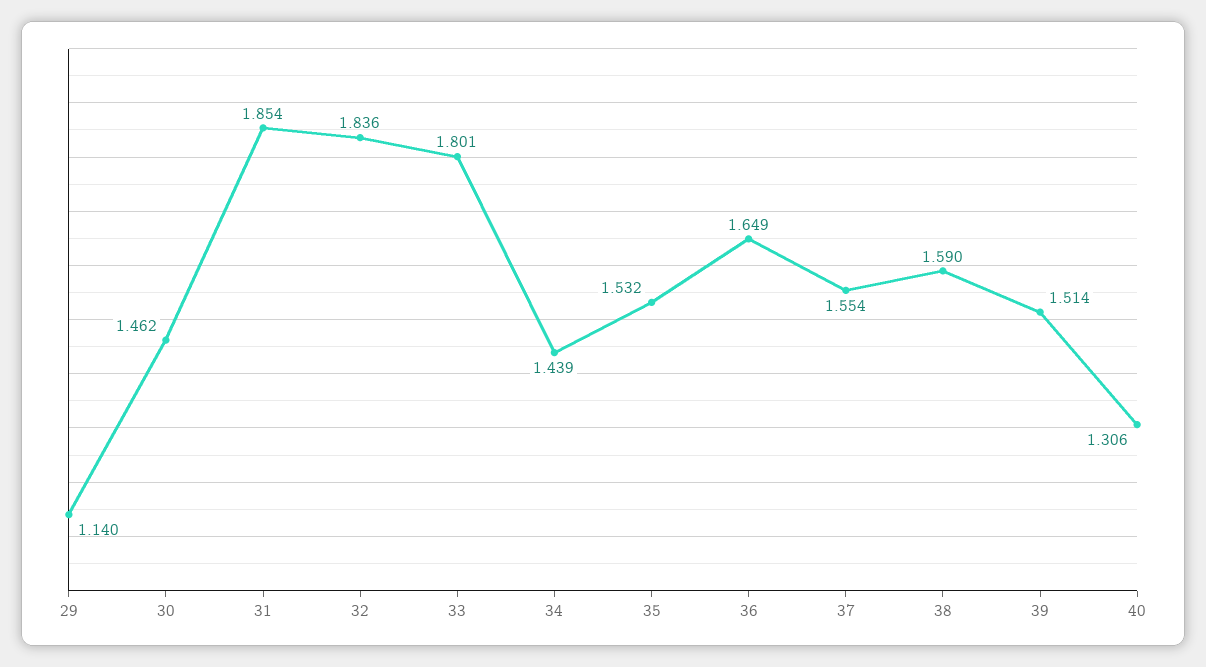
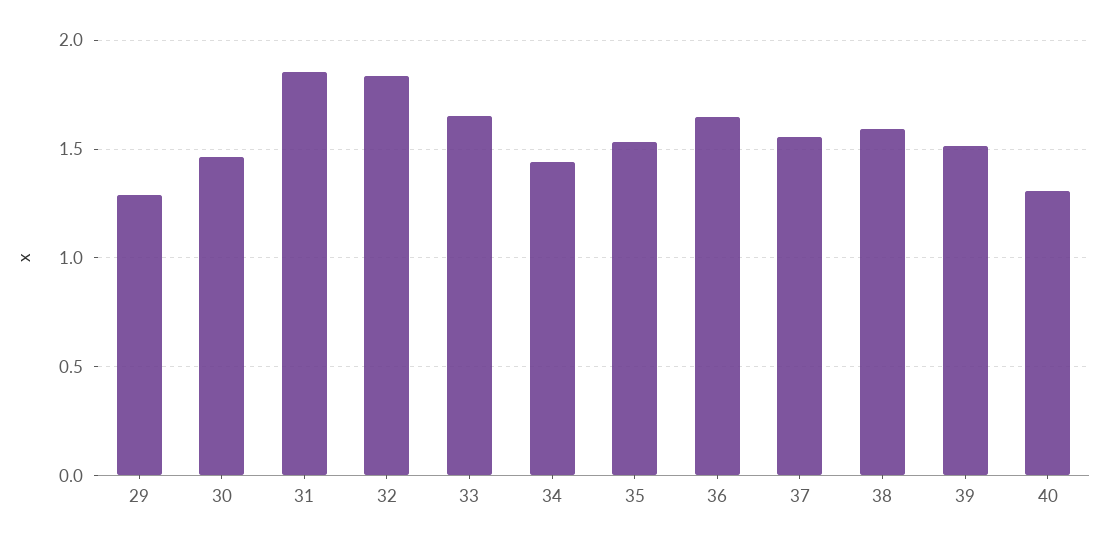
29: 1.14 -> 1.3
33: 1.801 -> 1.65

